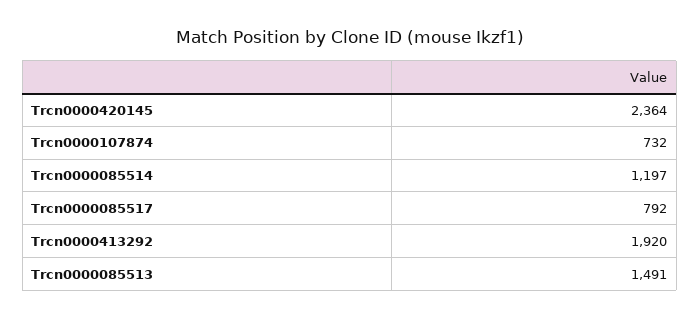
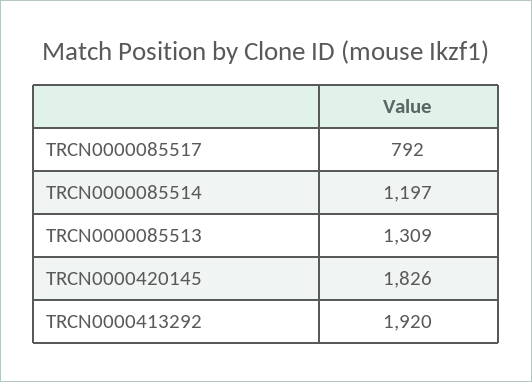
Trcn0000420145: 2364 -> 1826
Trcn0000107874: 732 -> none
Trcn0000085513: 1491 -> 1309

